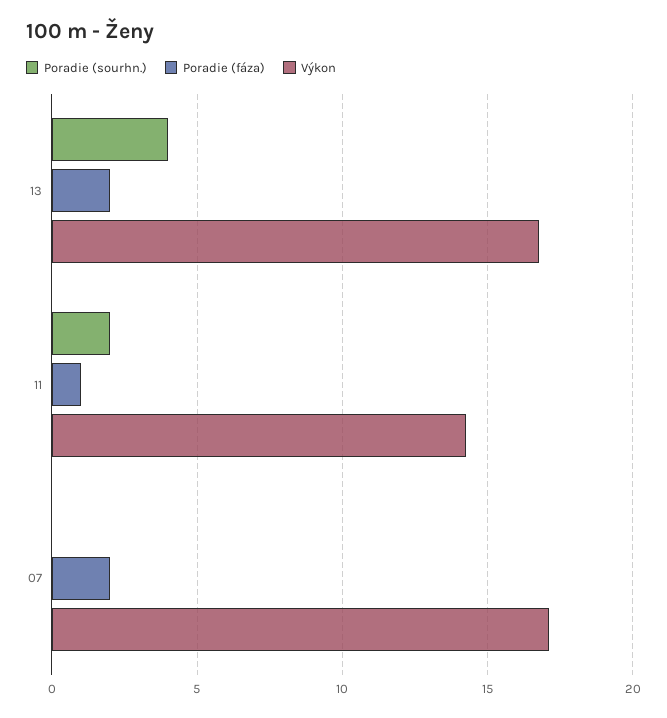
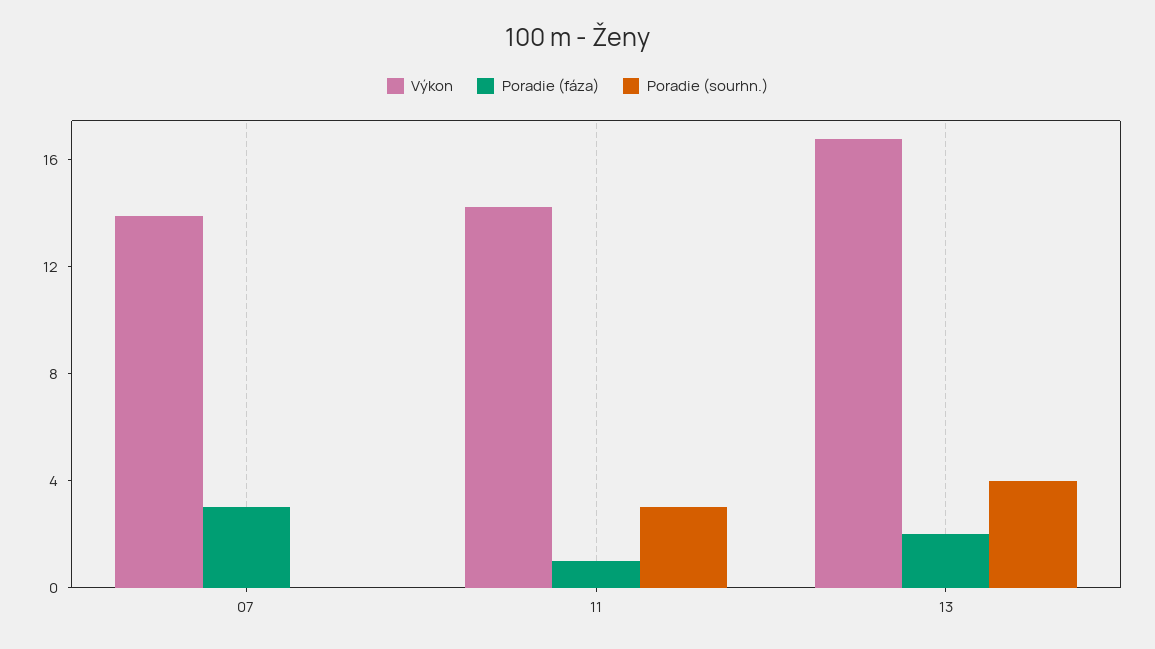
Poradie (sourhn.), 11: 2 -> 3
Poradie (fáza), 07: 2 -> 3
Výkon, 07: 17 -> 14

